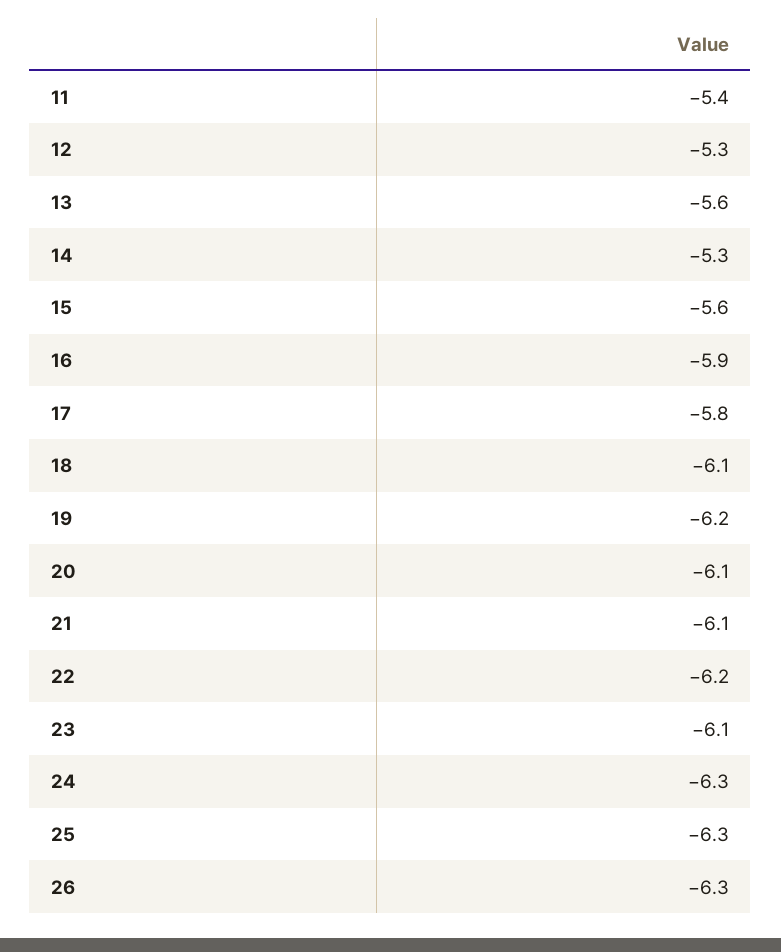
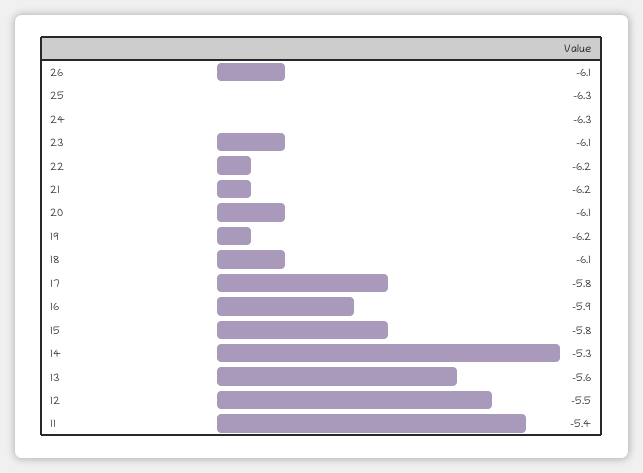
12: -5.3 -> -5.5
15: -5.6 -> -5.8
21: -6.1 -> -6.2
26: -6.3 -> -6.1

